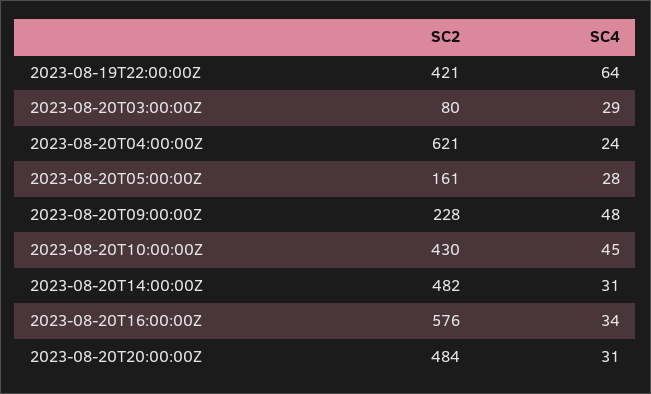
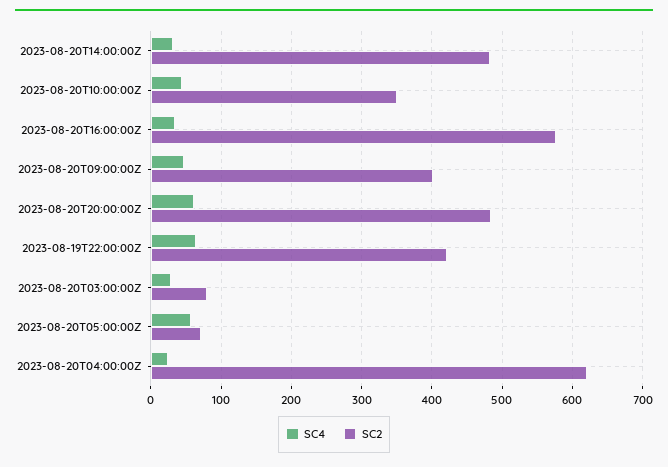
SC2, 2023-08-20T05:00:00Z: 161 -> 70
SC4, 2023-08-20T05:00:00Z: 28 -> 60
SC2, 2023-08-20T09:00:00Z: 228 -> 400
SC2, 2023-08-20T10:00:00Z: 430 -> 350
SC4, 2023-08-20T20:00:00Z: 31 -> 60

